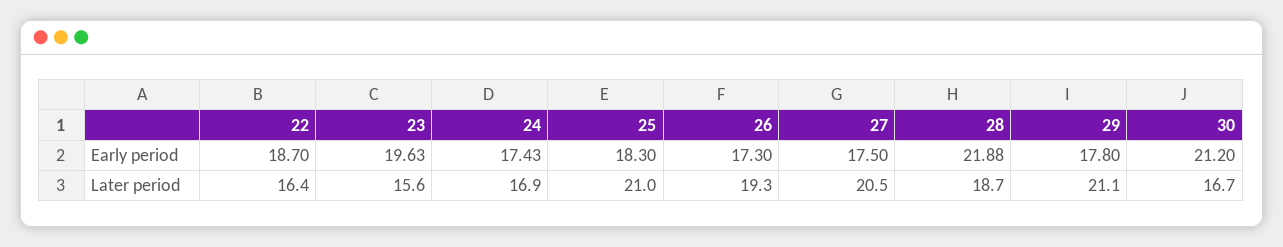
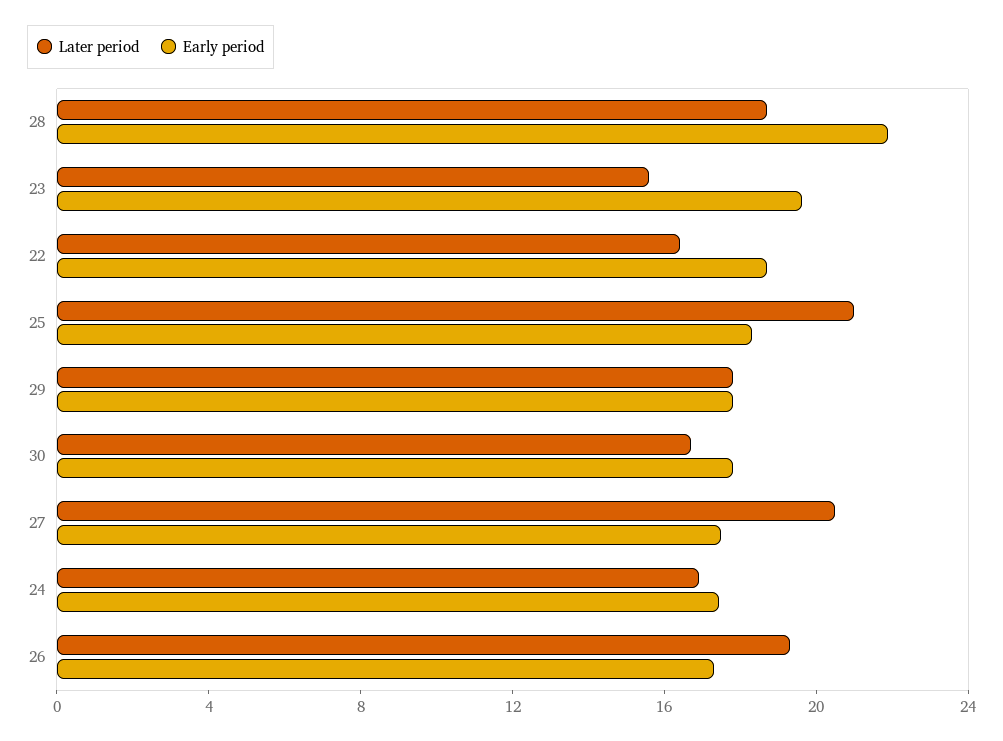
Early period, 30: 21.2 -> 18
Later period, 29: 21.1 -> 18

